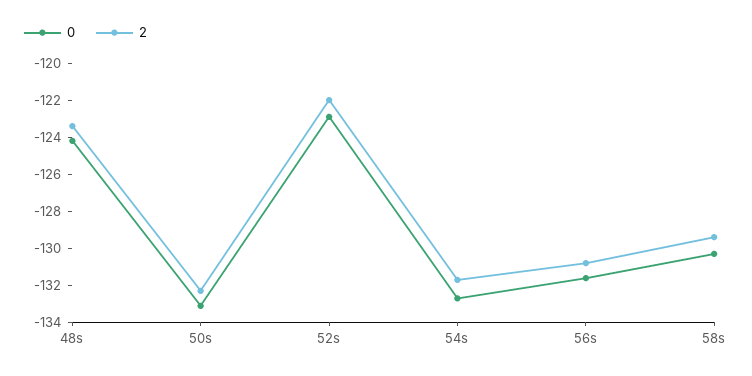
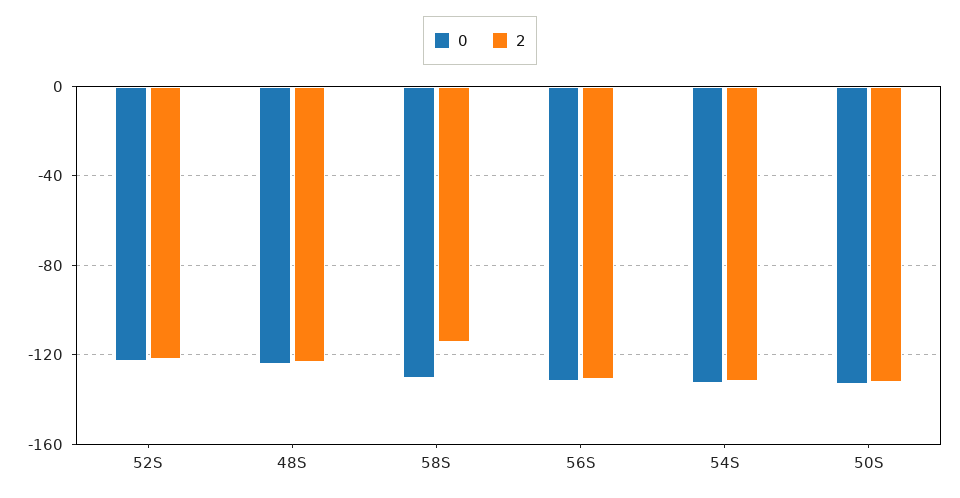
2, 58s: -129.5 -> -115

